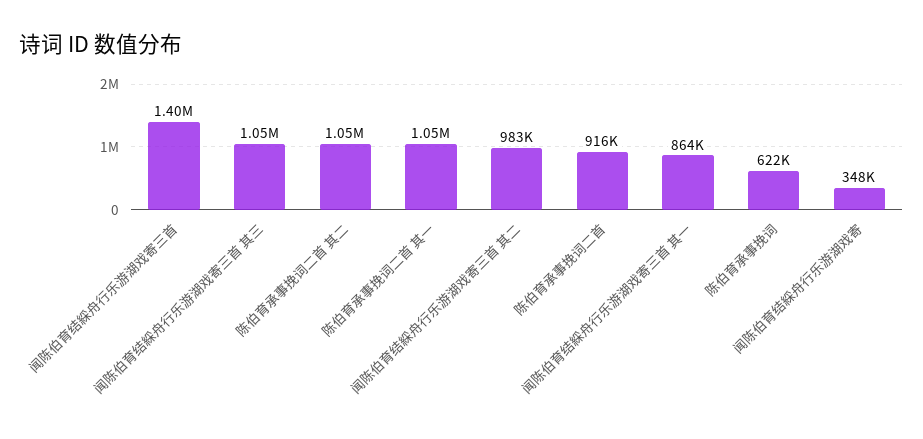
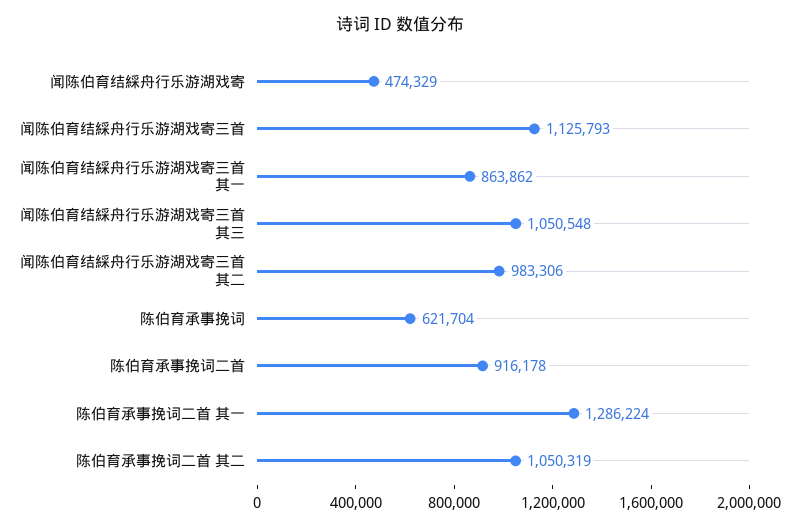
闻陈伯育结綵舟行乐游湖戏寄三首: 1400000 -> 1125793
陈伯育承事挽词二首 其一: 1050000 -> 1286224
闻陈伯育结綵舟行乐游湖戏寄: 348000 -> 474329

